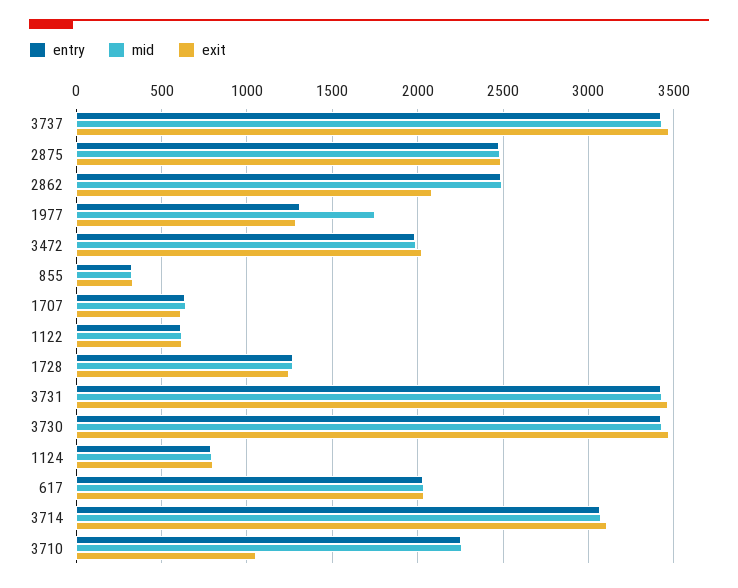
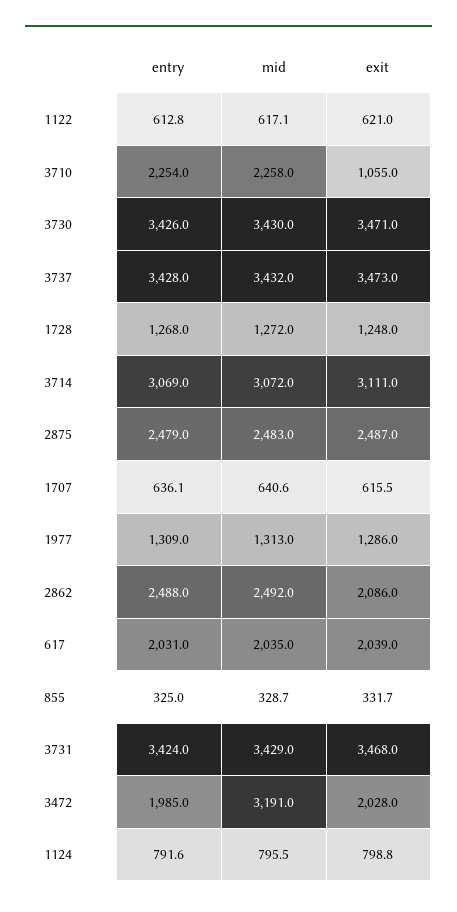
mid, 1977: 1750 -> 1313
mid, 3472: 2000 -> 3191

